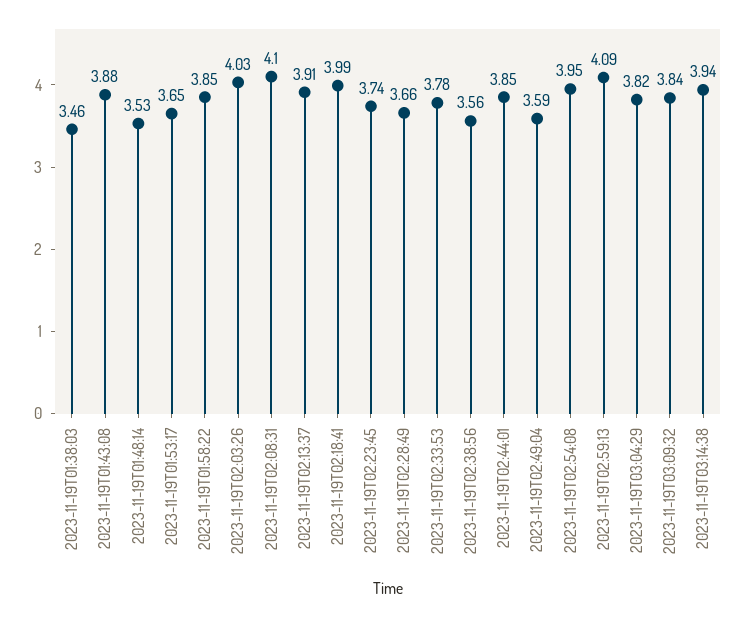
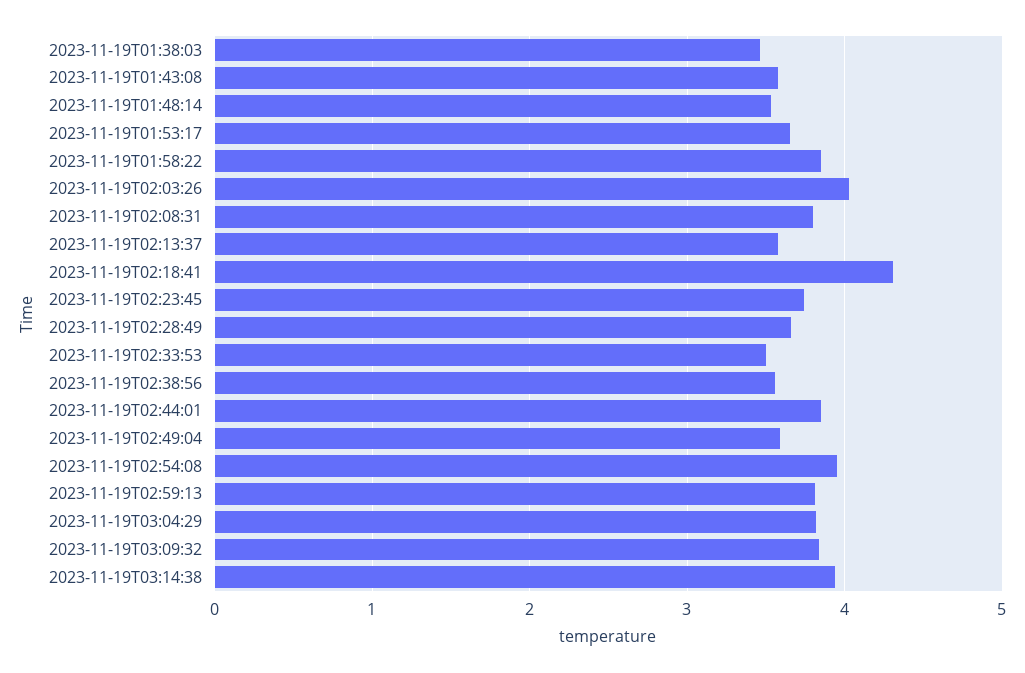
2023-11-19T01:43:08: 3.88 -> 3.6
2023-11-19T02:08:31: 4.1 -> 3.8
2023-11-19T02:13:37: 3.91 -> 3.6
2023-11-19T02:18:41: 3.99 -> 4.3
2023-11-19T02:33:53: 3.78 -> 3.5
2023-11-19T02:59:13: 4.09 -> 3.8

